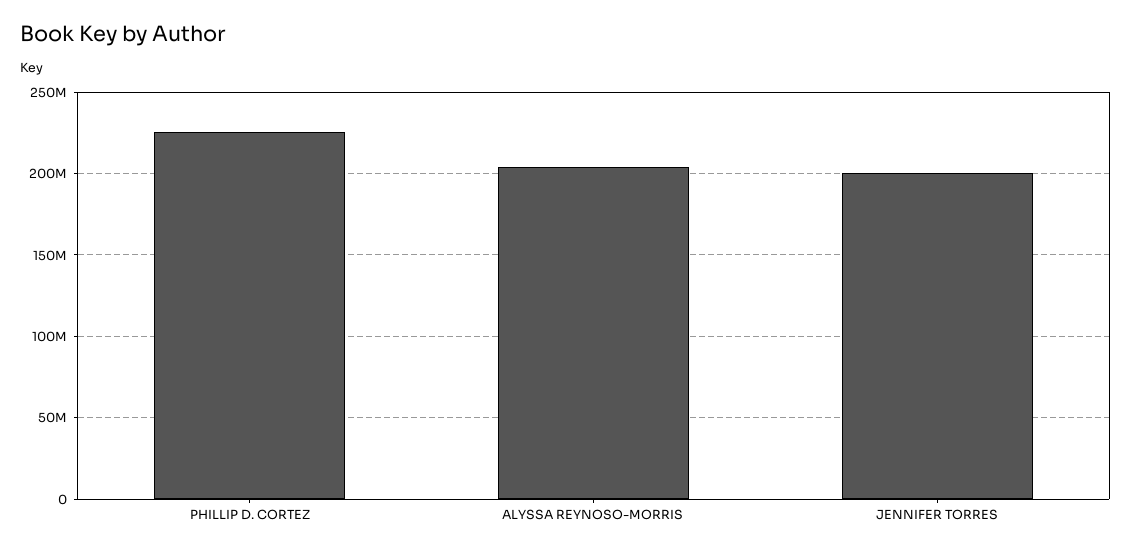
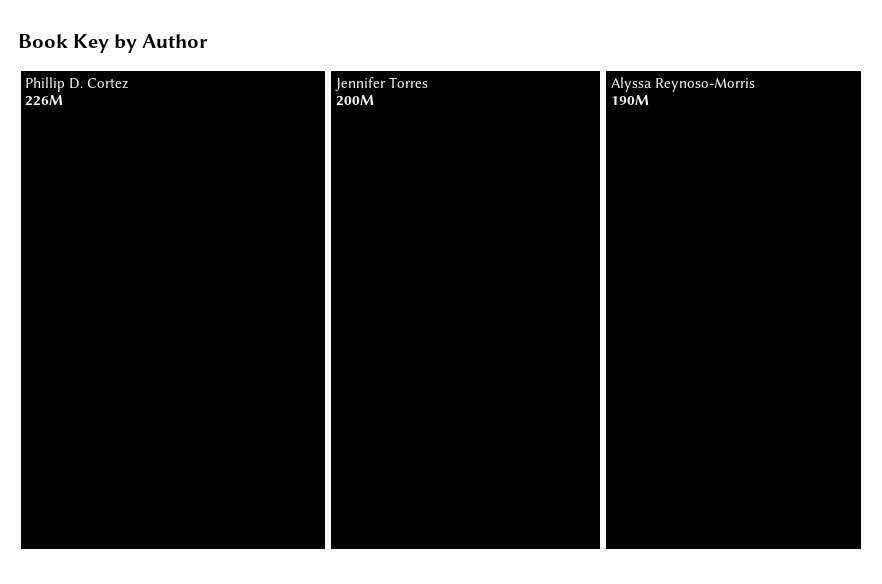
ALYSSA REYNOSO-MORRIS: 205000000 -> 190000000

